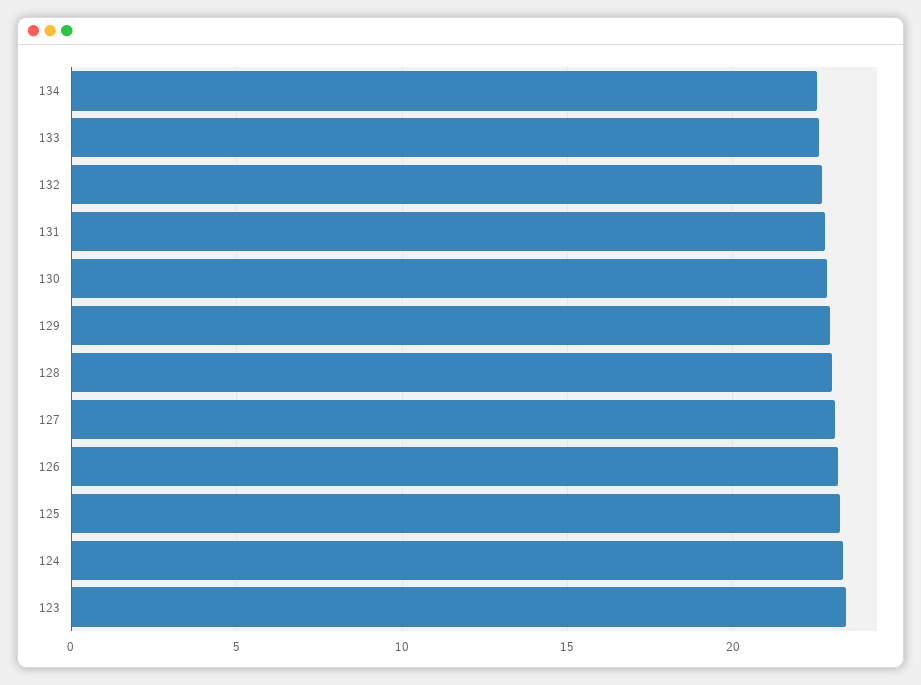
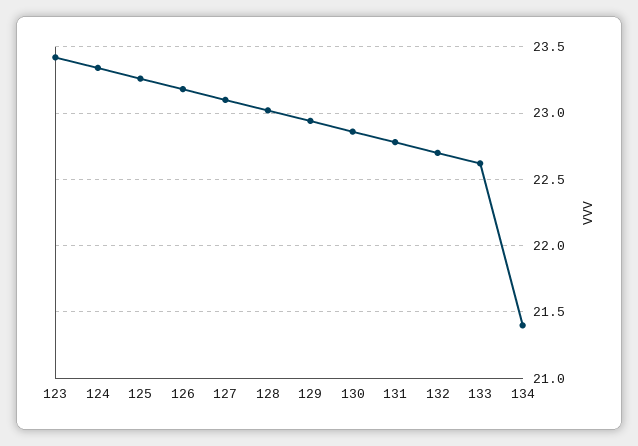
134: 22.5 -> 21.4

